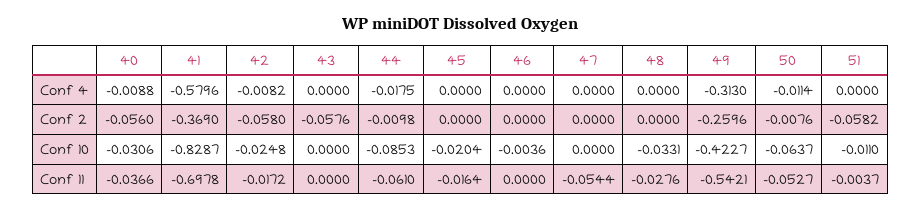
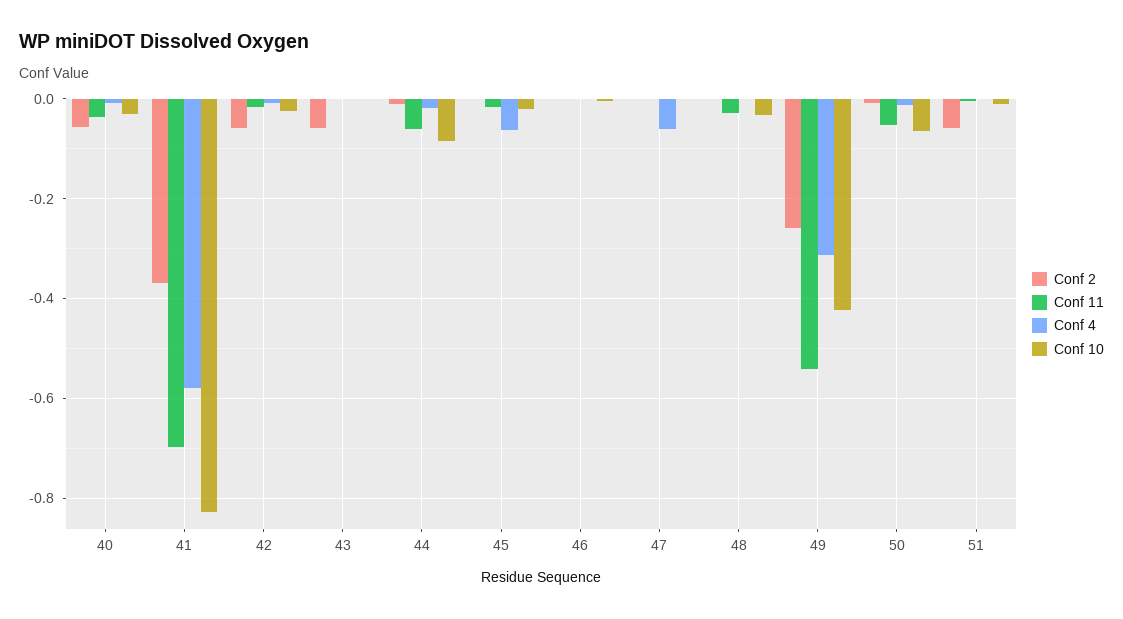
Conf 4, 45: 0 -> -0.06
Conf 4, 47: 0 -> -0.06
Conf 11, 47: -0.0544 -> 0

